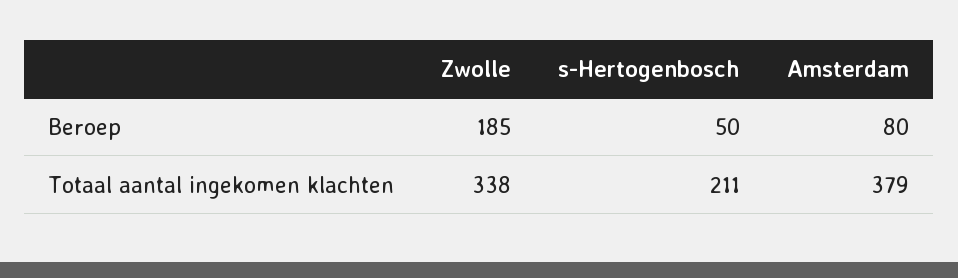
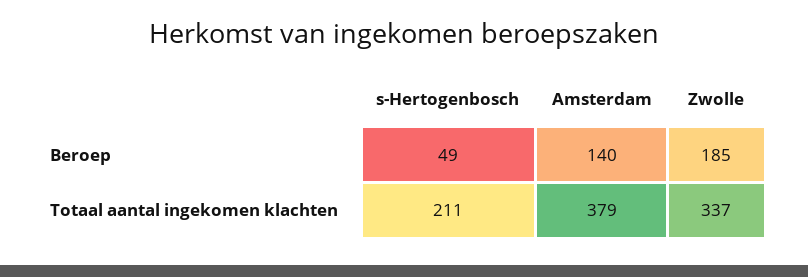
s-Hertogenbosch, Beroep: 50 -> 49
Amsterdam, Beroep: 80 -> 140
Zwolle, Totaal aantal ingekomen klachten: 338 -> 337

